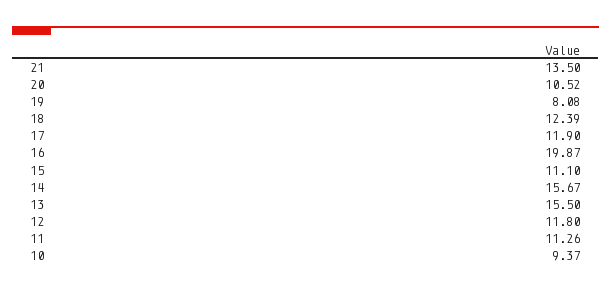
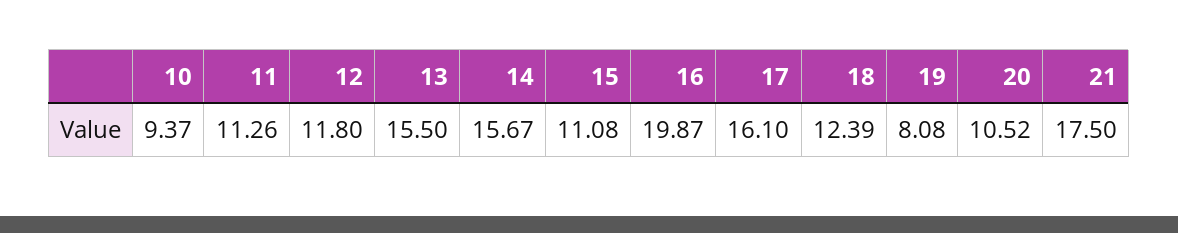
21: 13.5 -> 17.5
17: 11.9 -> 16.1
15: 11.1 -> 11.08

